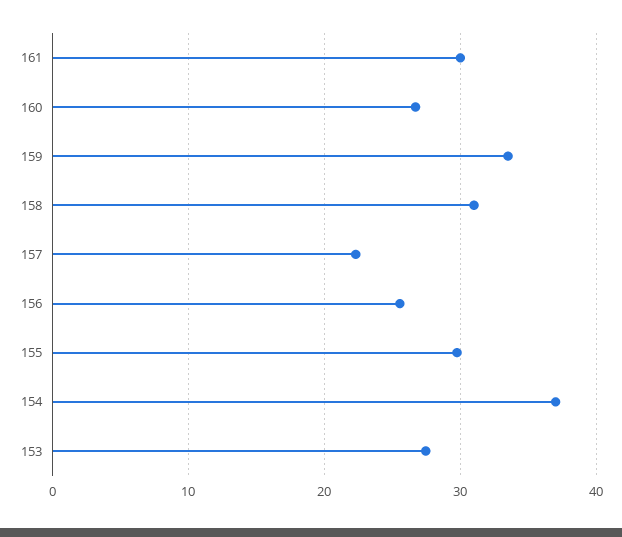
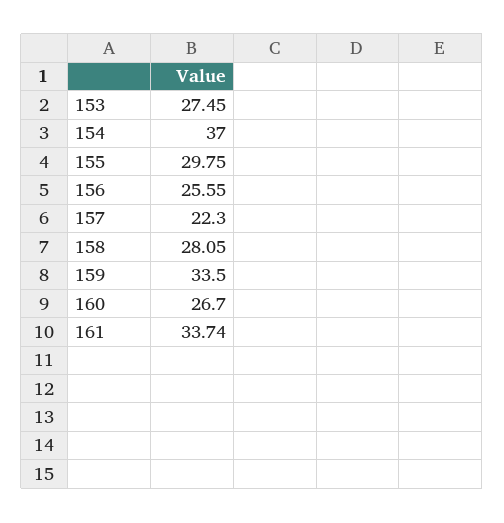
161: 30 -> 33.74
158: 31 -> 28.05

